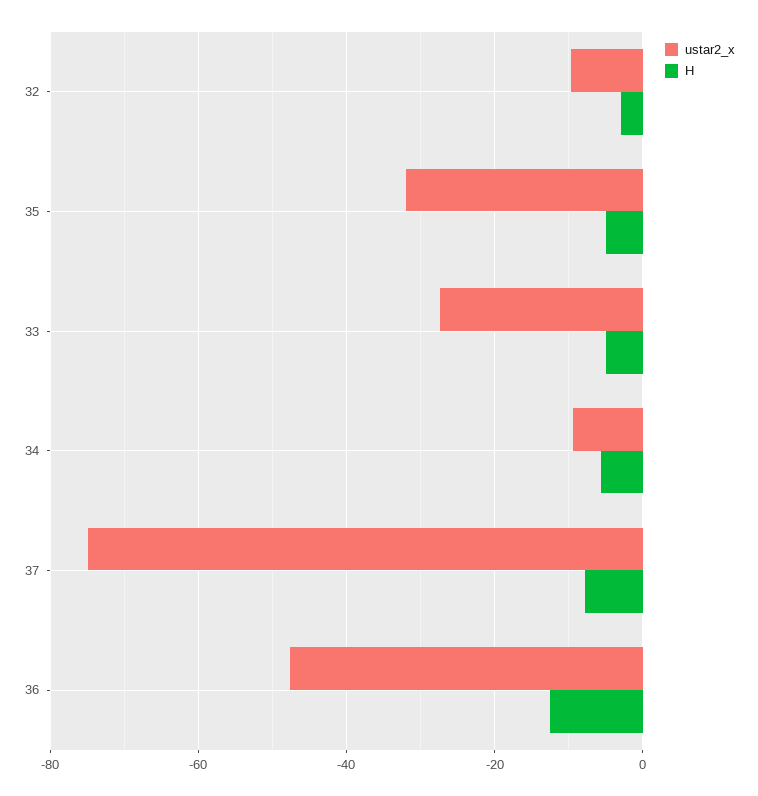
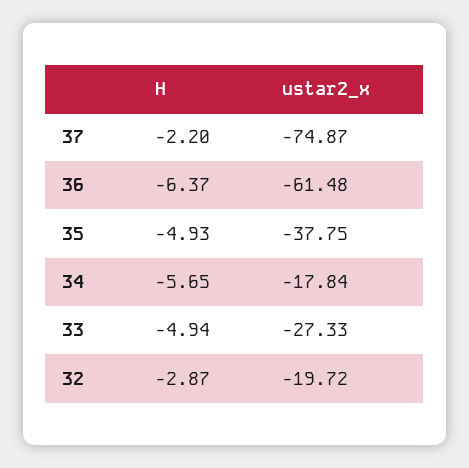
ustar2_x, 32: -10 -> -19.72
ustar2_x, 35: -32 -> -37.75
ustar2_x, 34: -10 -> -17.84
H, 37: -8 -> -2.2
ustar2_x, 36: -48 -> -61.48
H, 36: -12 -> -6.37

